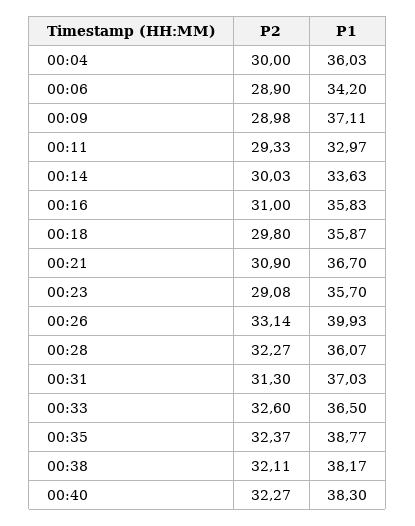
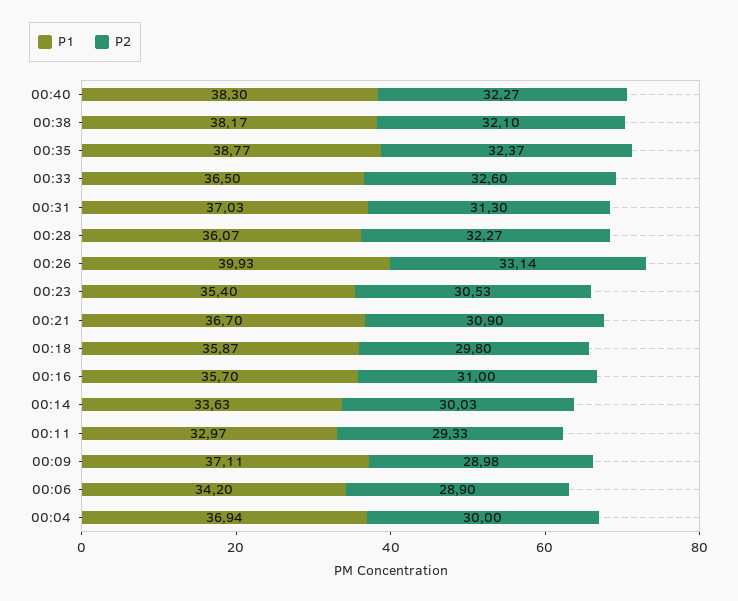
P1, 00:04: 36.03 -> 36.94
P1, 00:16: 35.83 -> 35.7
P2, 00:23: 29.08 -> 30.53
P1, 00:23: 35.7 -> 35.4
P2, 00:38: 32.11 -> 32.1

